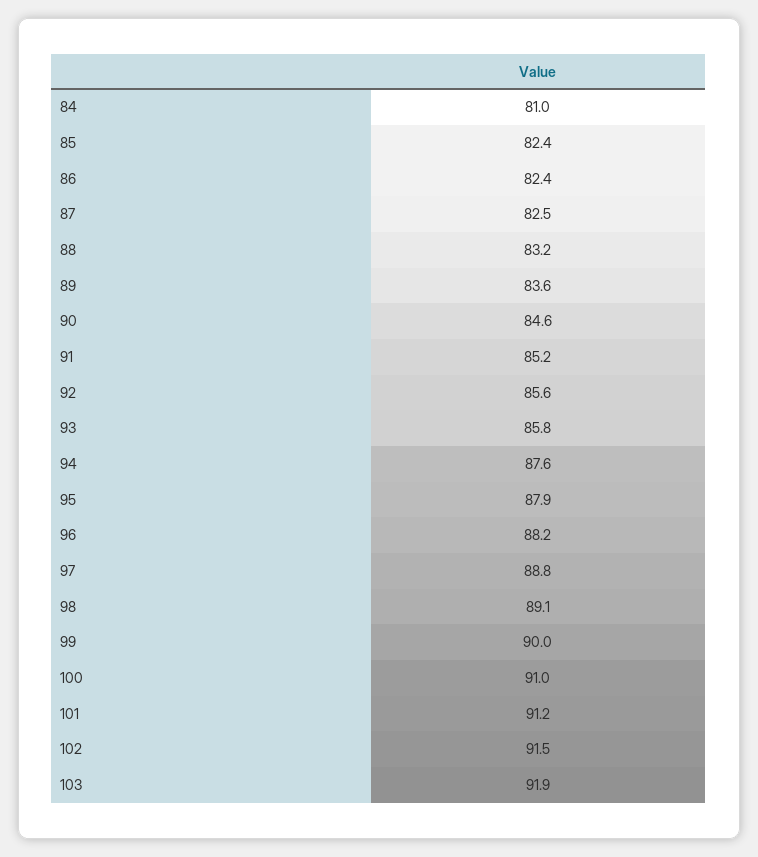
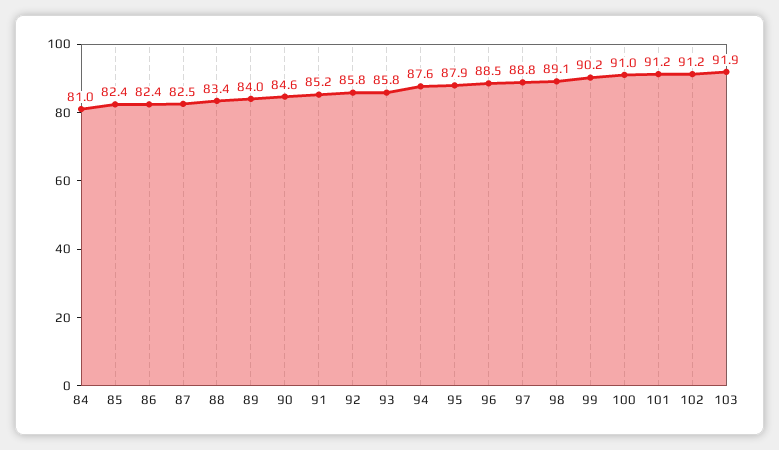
88: 83.2 -> 83.4
89: 83.6 -> 84
92: 85.6 -> 85.8
96: 88.2 -> 88.5
99: 90 -> 90.2
102: 91.5 -> 91.2

